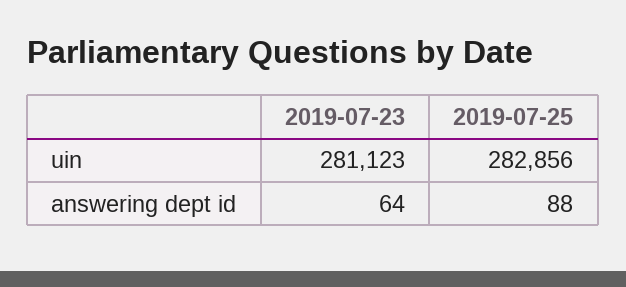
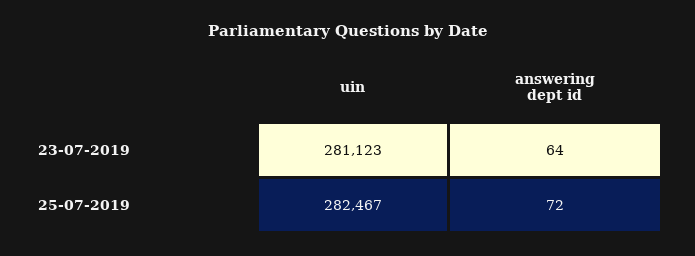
2019-07-25, uin: 282856 -> 282467
2019-07-25, answering dept id: 88 -> 72

